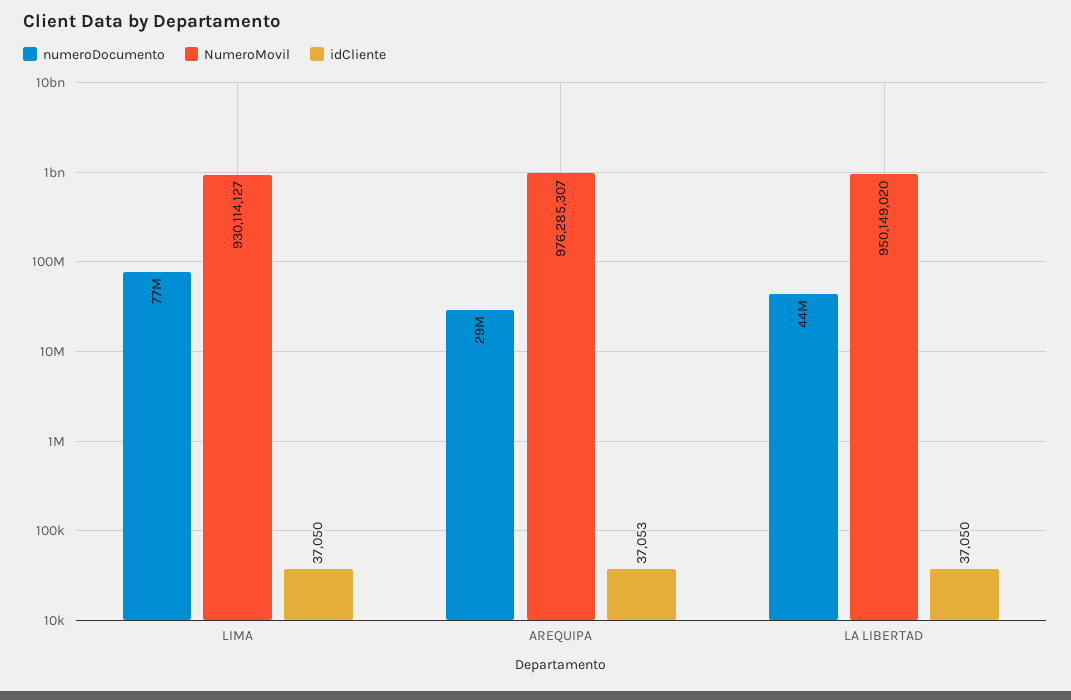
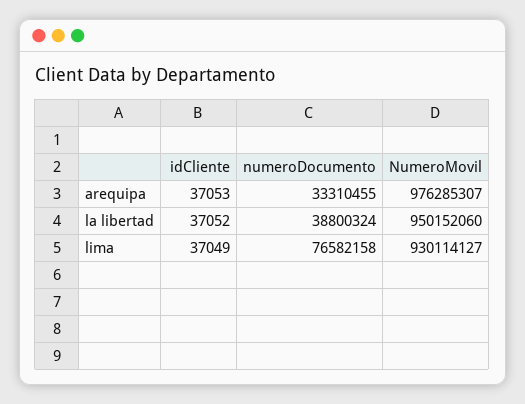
idCliente, LIMA: 37050 -> 37049
numeroDocumento, AREQUIPA: 29000000 -> 33310455
numeroDocumento, LA LIBERTAD: 44000000 -> 38800324
NumeroMovil, LA LIBERTAD: 950149020 -> 950152060
idCliente, LA LIBERTAD: 37050 -> 37052

